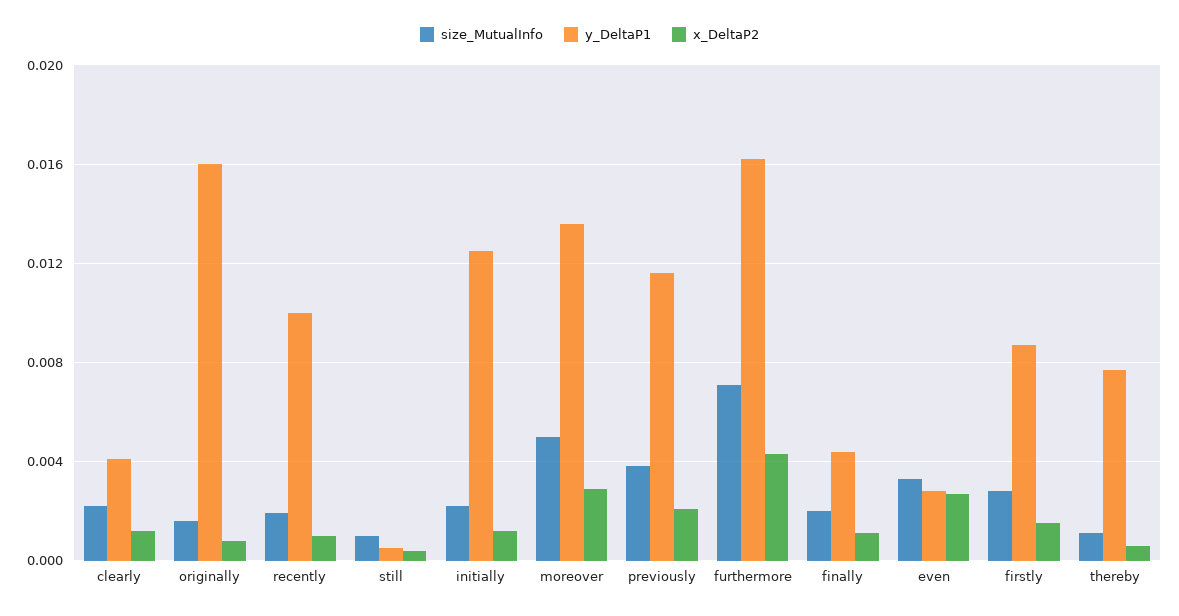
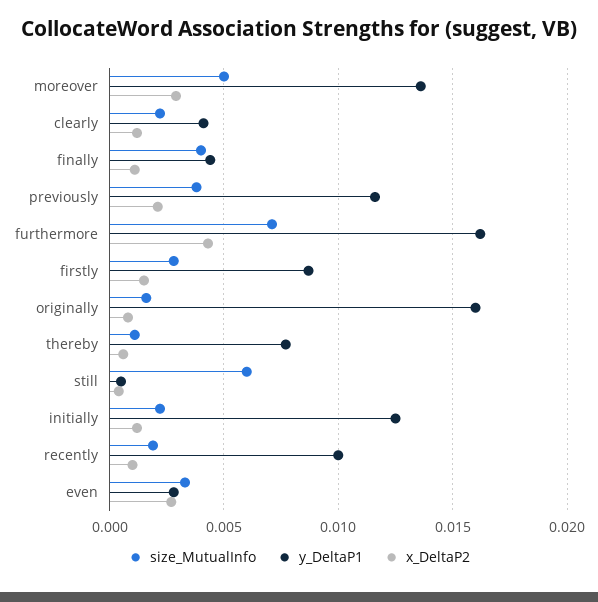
size_MutualInfo, still: 0.001 -> 0.006
size_MutualInfo, finally: 0.002 -> 0.004

